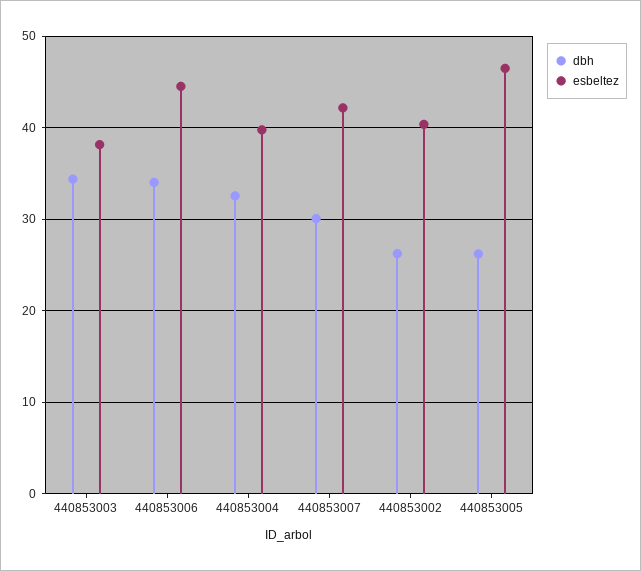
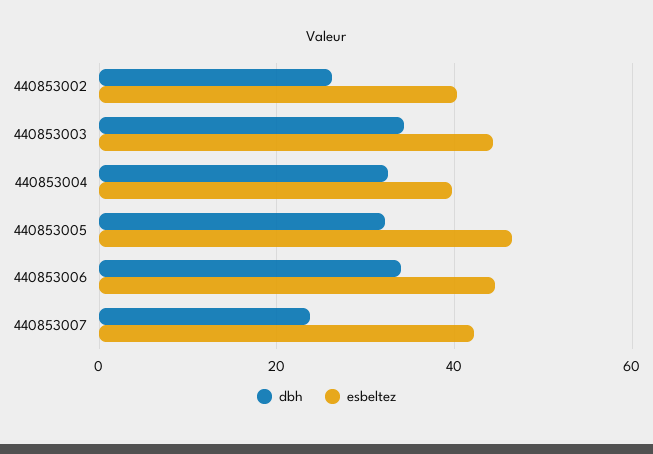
esbeltez, 440853003: 38 -> 44
dbh, 440853007: 30 -> 24
dbh, 440853005: 26 -> 32

